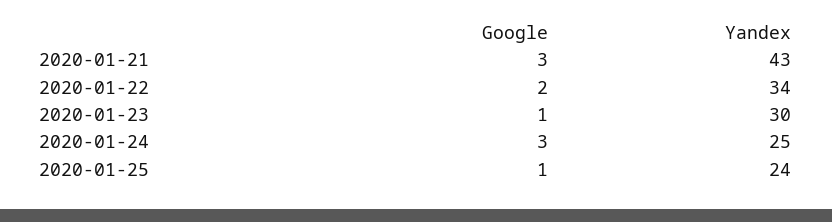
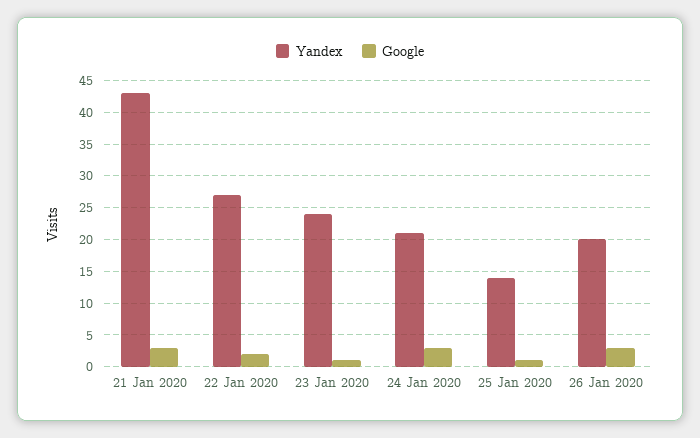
Yandex, 2020-01-22: 34 -> 27
Yandex, 2020-01-23: 30 -> 24
Yandex, 2020-01-24: 25 -> 21
Yandex, 2020-01-25: 24 -> 14
Yandex, 26 Jan 2020: none -> 20
Google, 26 Jan 2020: none -> 3

